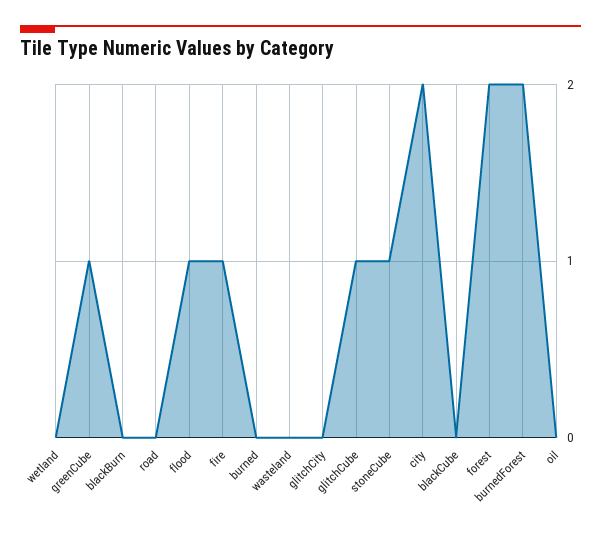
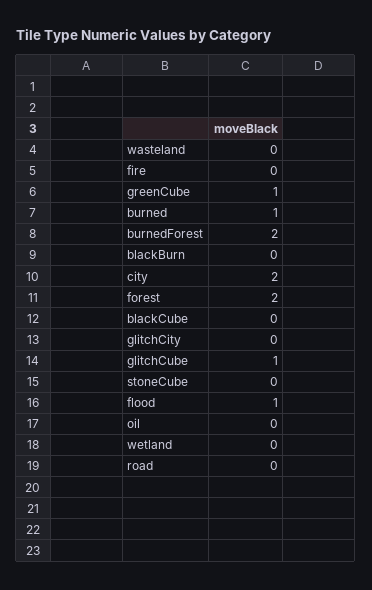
fire: 1 -> 0
burned: 0 -> 1
stoneCube: 1 -> 0

